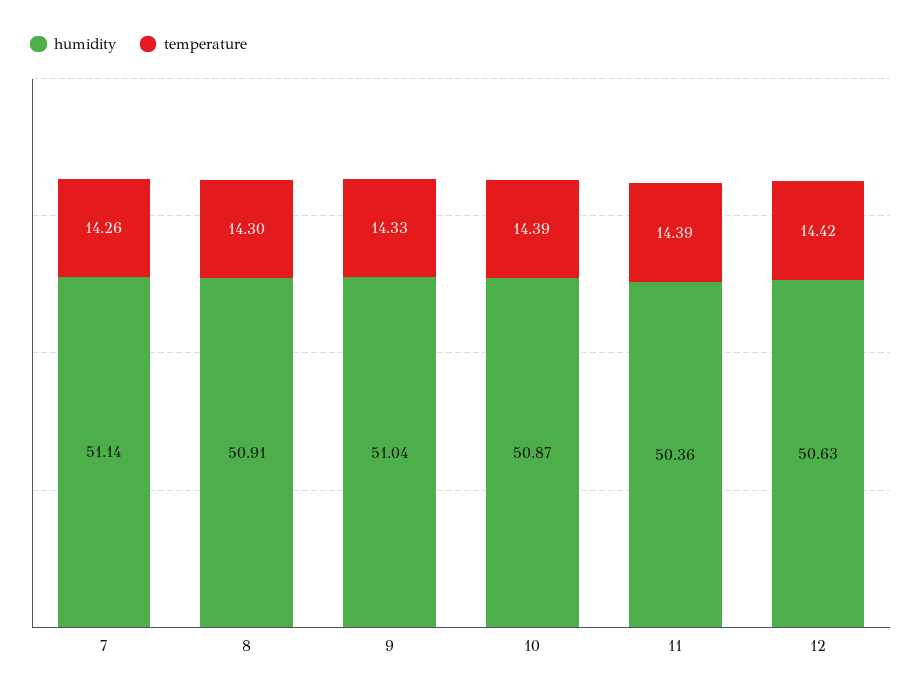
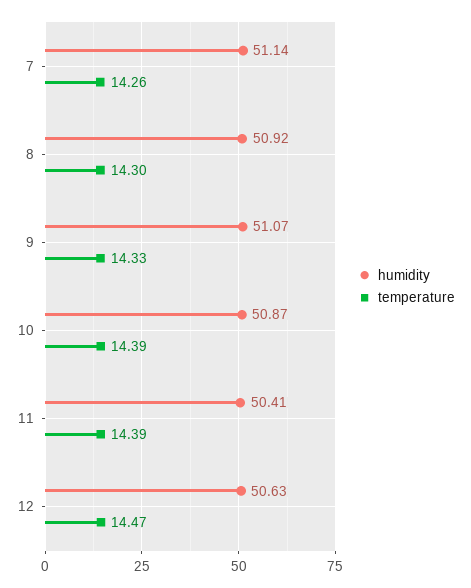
humidity, 8: 50.91 -> 50.92
humidity, 9: 51.04 -> 51.07
humidity, 11: 50.36 -> 50.41
temperature, 12: 14.42 -> 14.47

